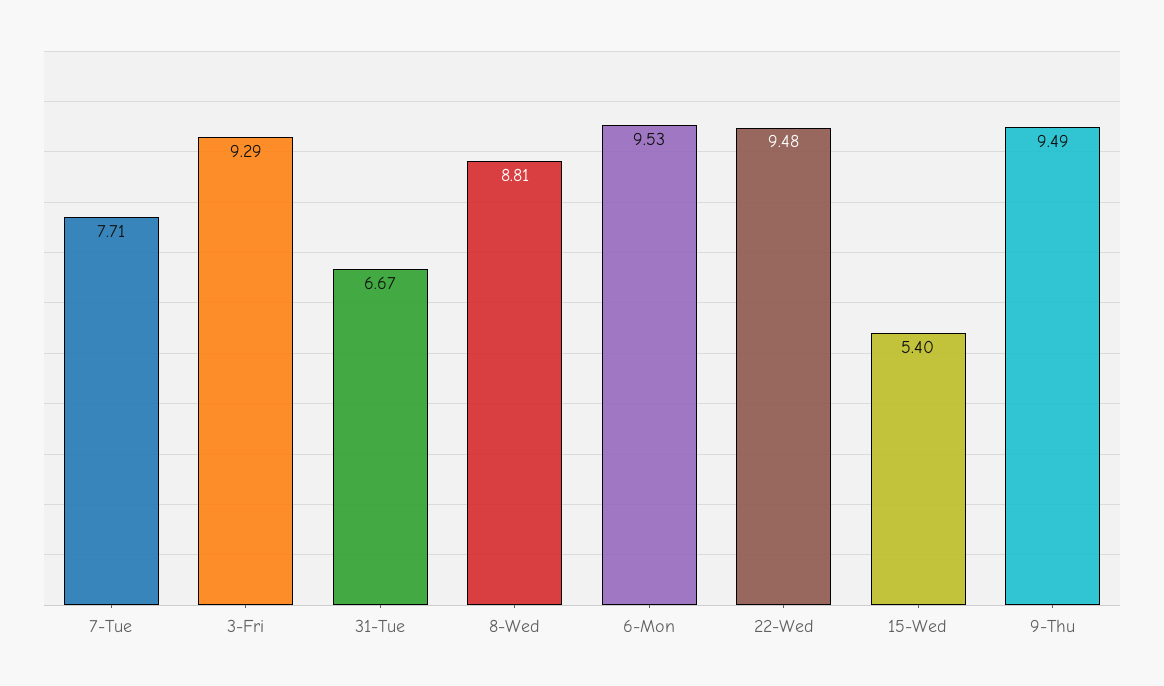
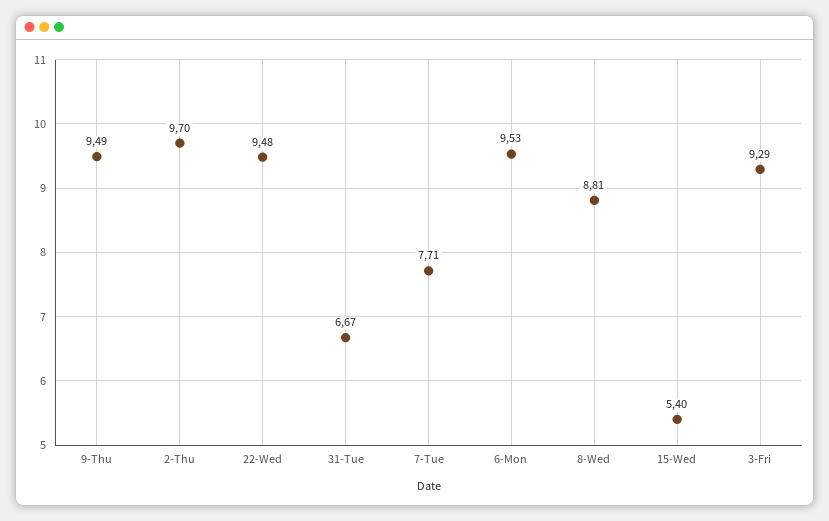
2-Thu: none -> 9.7

